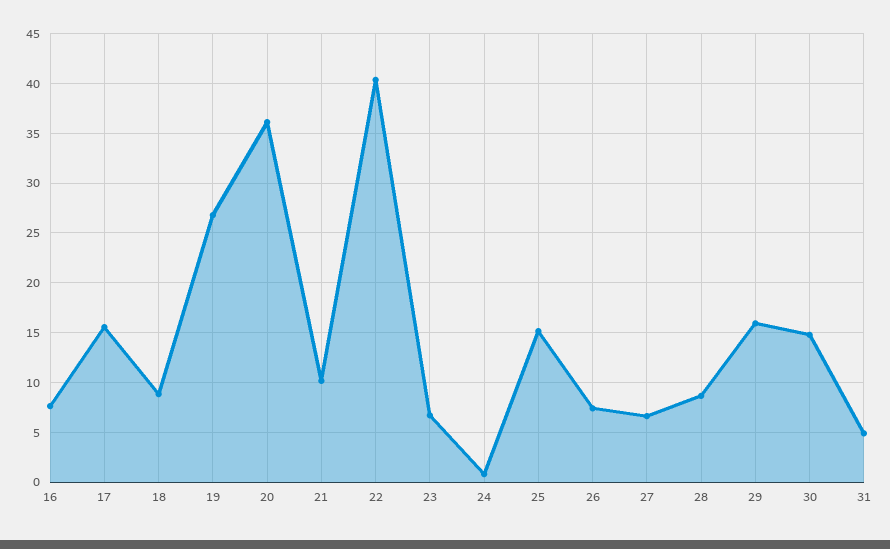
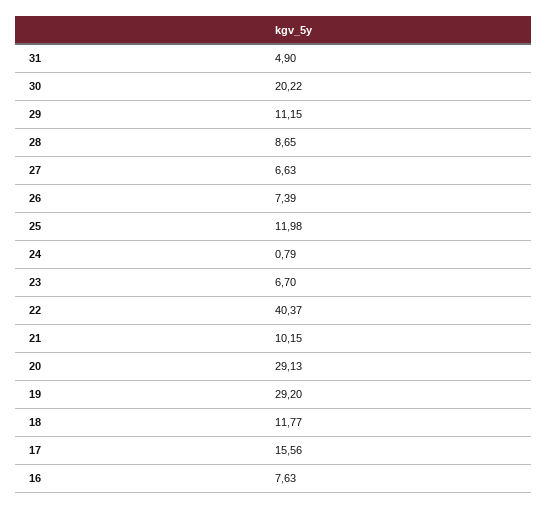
18: 9 -> 11.77
19: 27 -> 29.2
20: 36 -> 29.13
25: 15 -> 11.98
29: 16 -> 11.15
30: 15 -> 20.22

